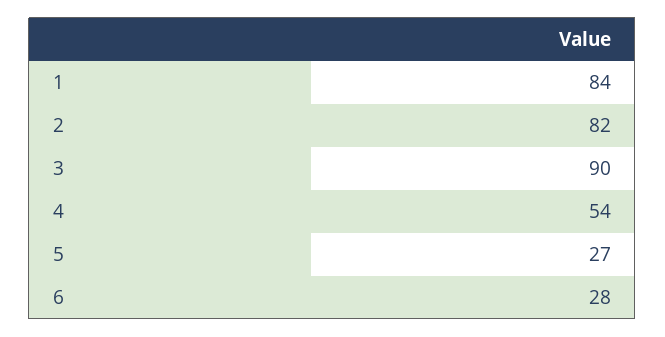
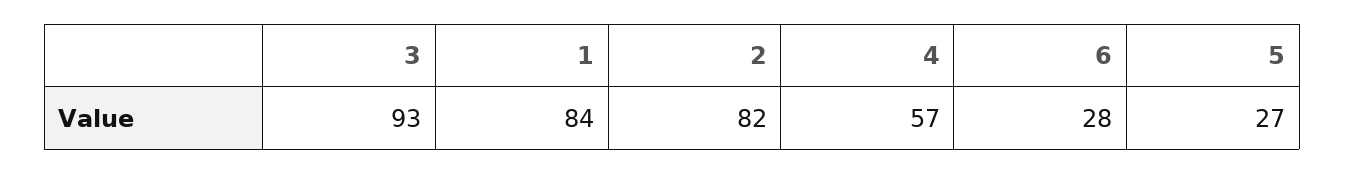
3: 90 -> 93
4: 54 -> 57

